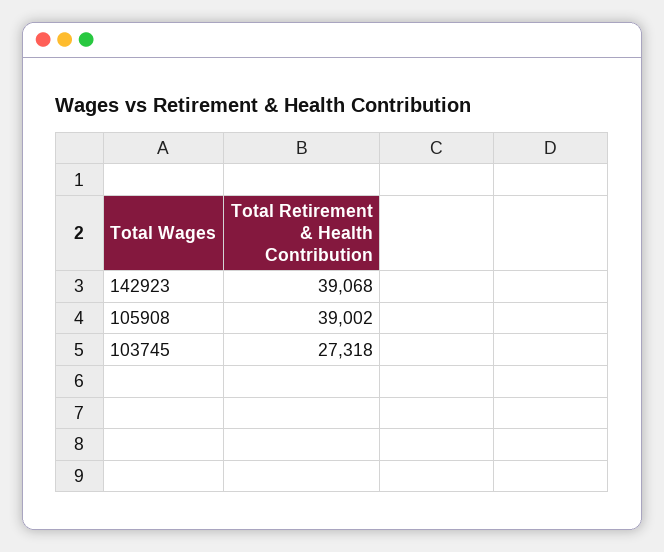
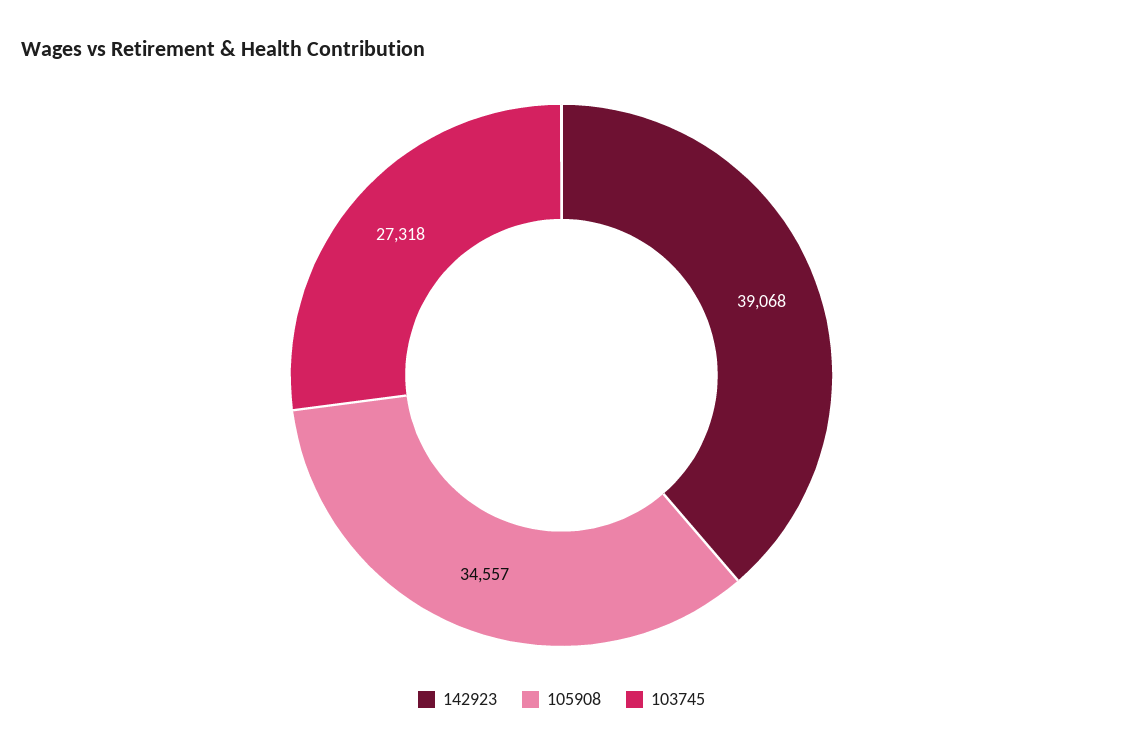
105908: 39002 -> 34557

